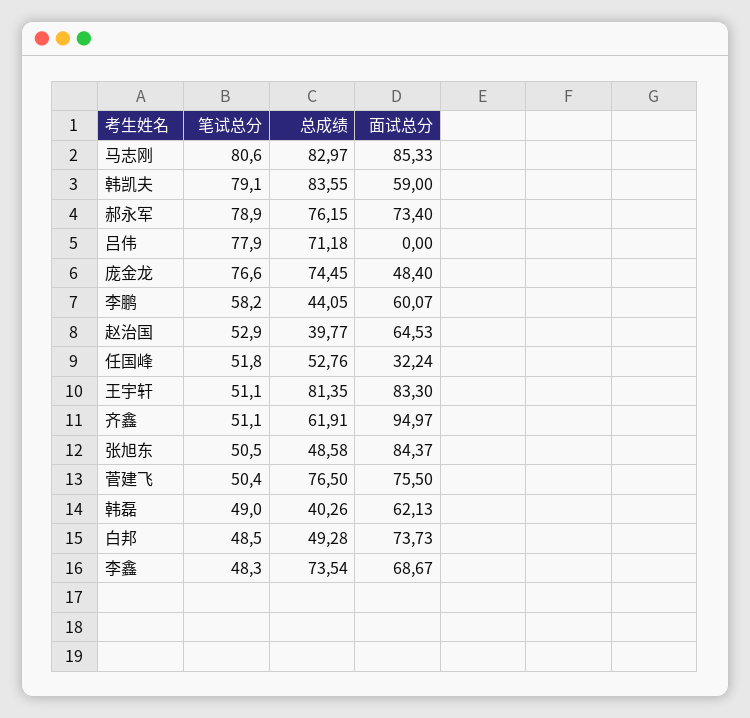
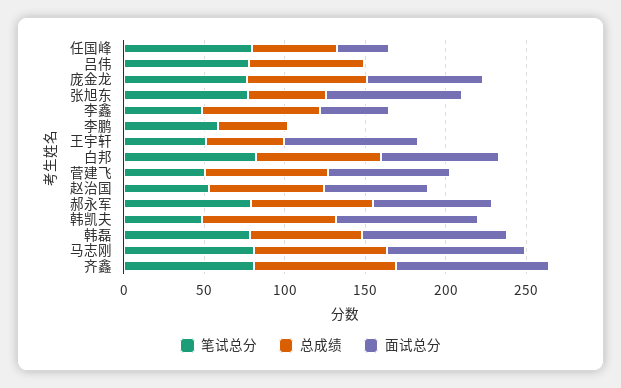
笔试总分, 韩凯夫: 79.1 -> 50
面试总分, 韩凯夫: 59 -> 90
面试总分, 庞金龙: 48.4 -> 70
面试总分, 李鹏: 60.07 -> 0
总成绩, 赵治国: 39.77 -> 70
笔试总分, 任国峰: 51.8 -> 80
总成绩, 王宇轩: 81.35 -> 50
笔试总分, 齐鑫: 51.1 -> 80
总成绩, 齐鑫: 61.91 -> 90
笔试总分, 张旭东: 50.5 -> 80
笔试总分, 韩磊: 49 -> 80
总成绩, 韩磊: 40.26 -> 70
面试总分, 韩磊: 62.13 -> 90
笔试总分, 白邦: 48.5 -> 80
总成绩, 白邦: 49.28 -> 80
面试总分, 李鑫: 68.67 -> 40

